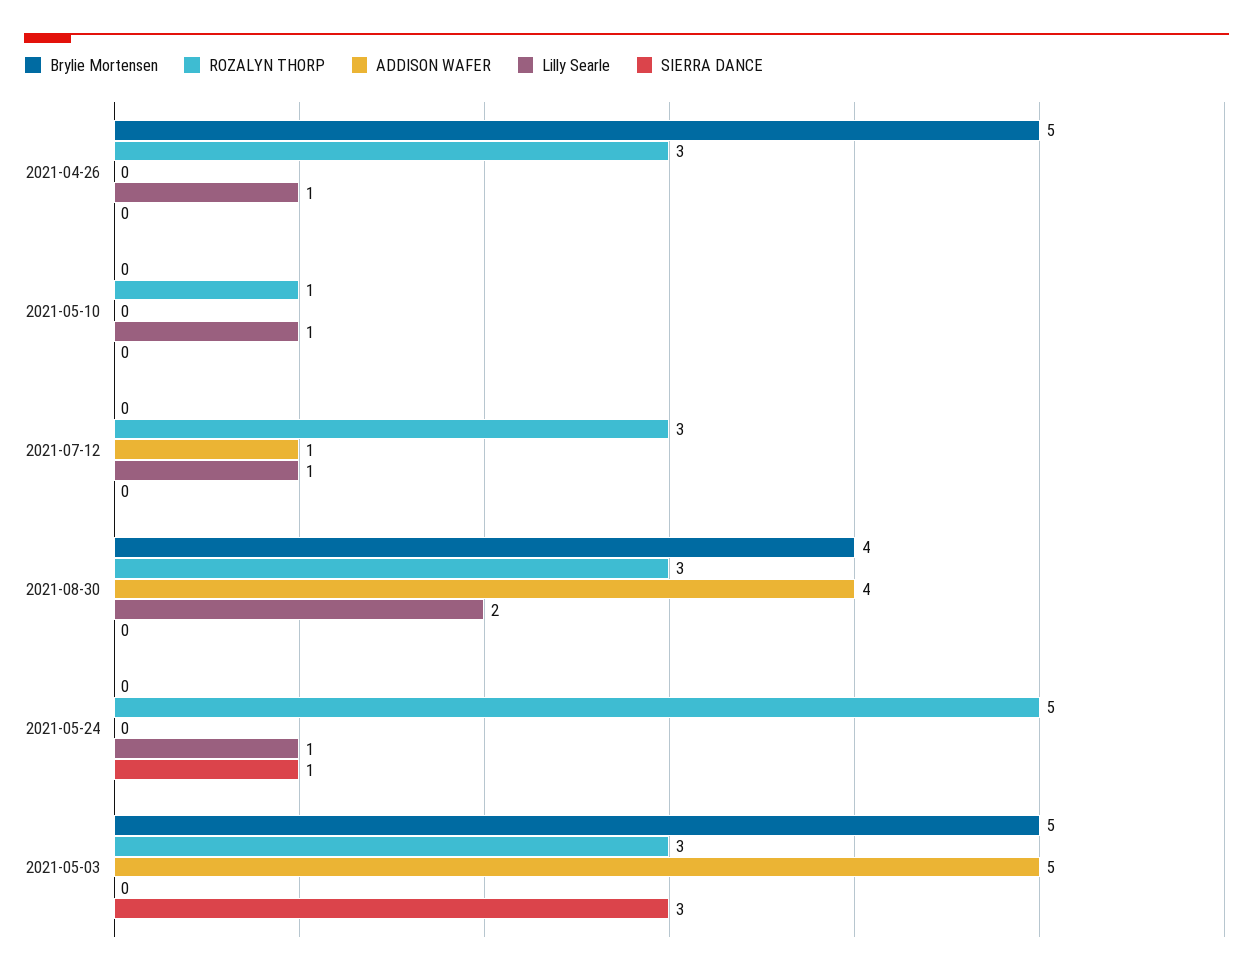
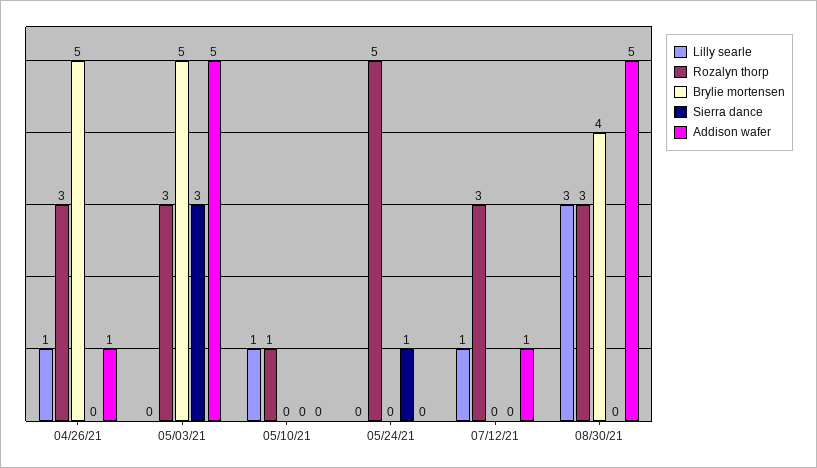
ADDISON WAFER, 2021-04-26: 0 -> 1
ADDISON WAFER, 2021-08-30: 4 -> 5
Lilly Searle, 2021-08-30: 2 -> 3
Lilly Searle, 2021-05-24: 1 -> 0

